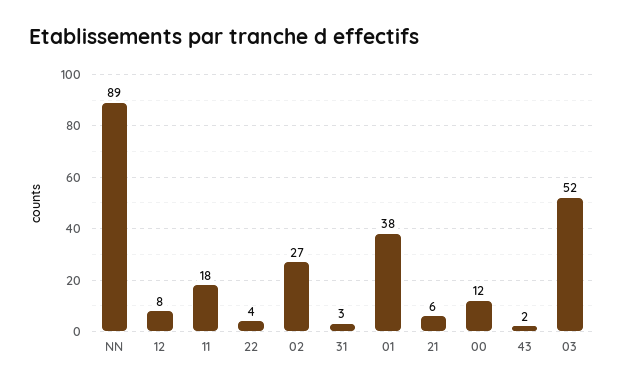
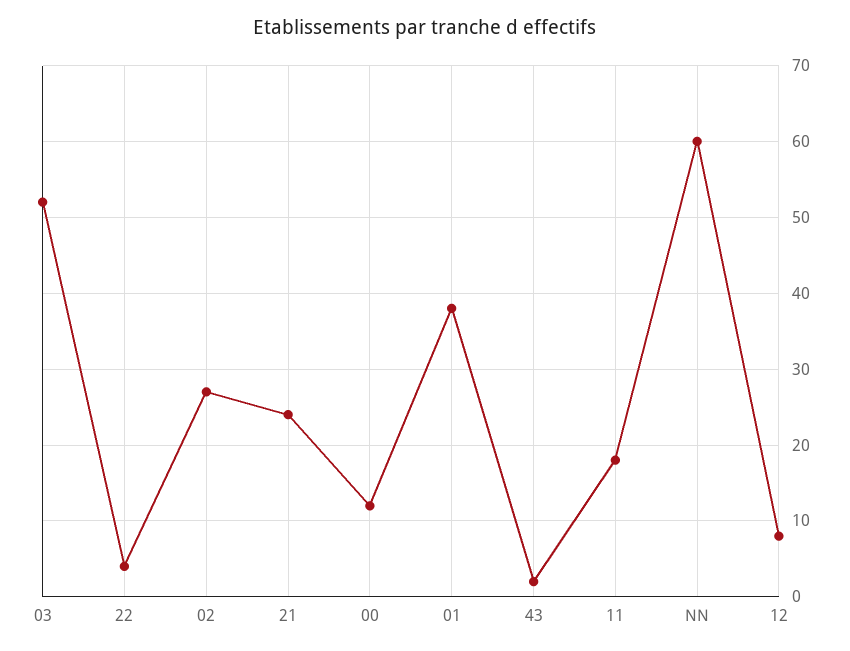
NN: 89 -> 60
31: 3 -> none
21: 6 -> 24

